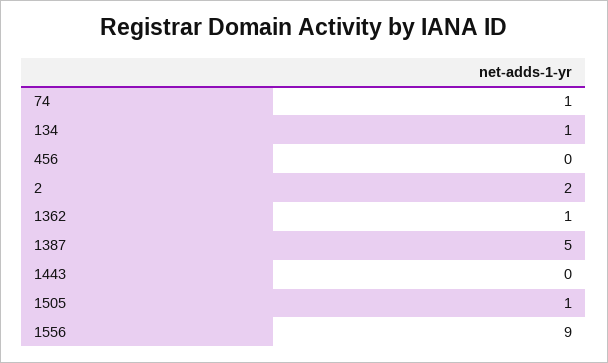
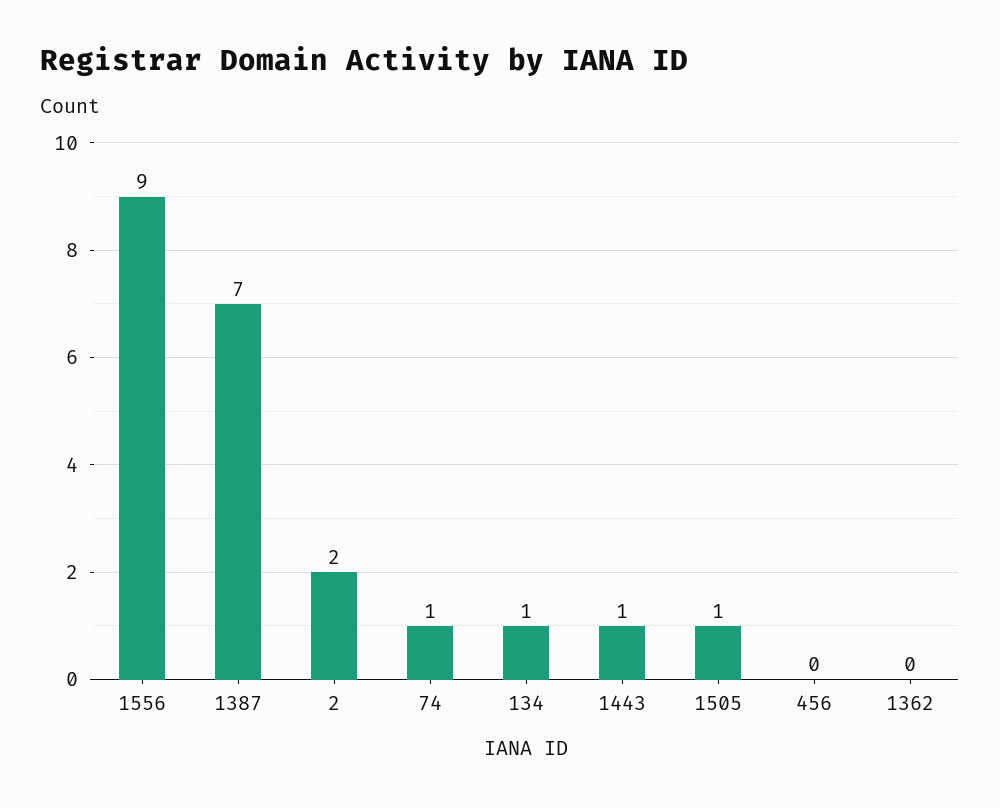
1362: 1 -> 0
1387: 5 -> 7
1443: 0 -> 1

